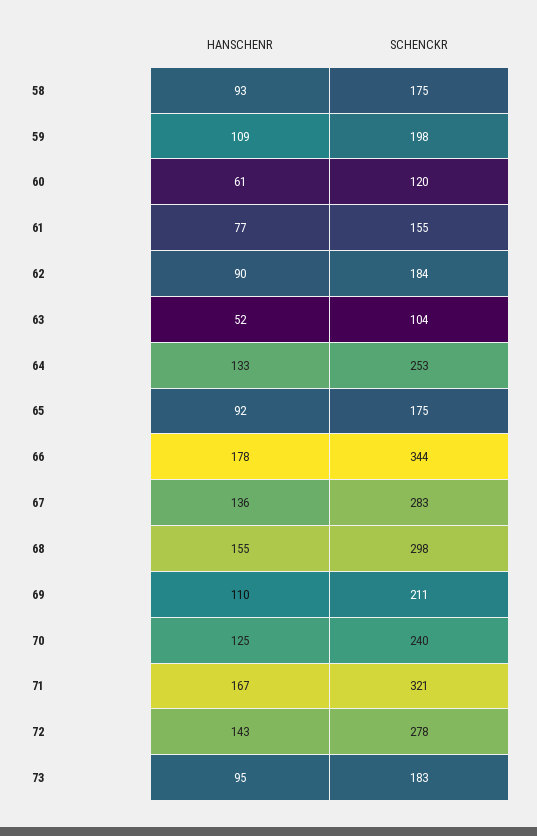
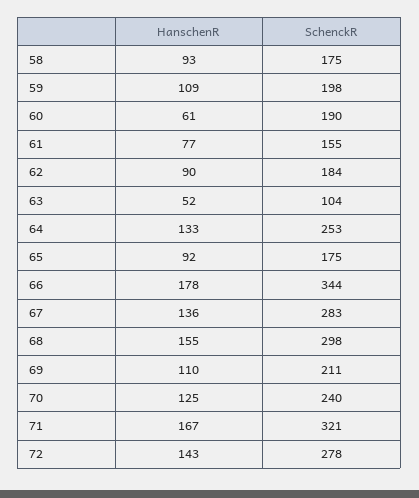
SCHENCKR, 60: 120 -> 190
HANSCHENR, 73: 95 -> none
SCHENCKR, 73: 183 -> none

